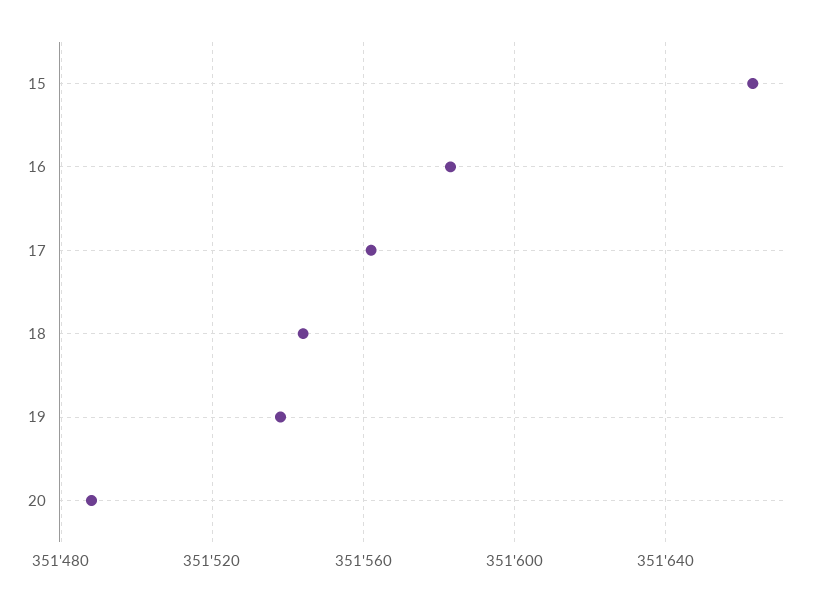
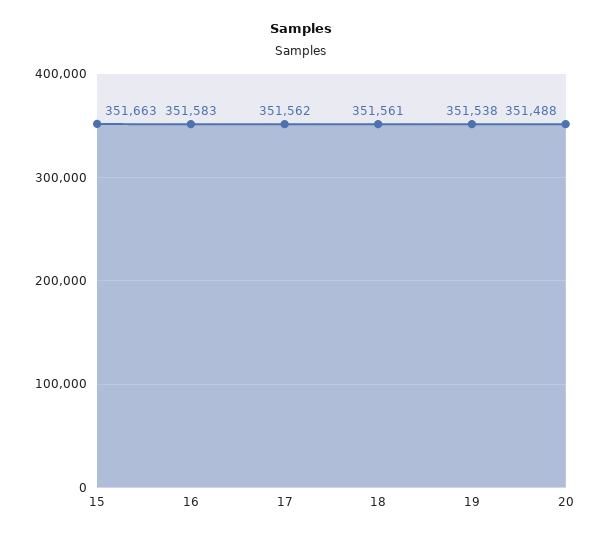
18: 351545 -> 351561

